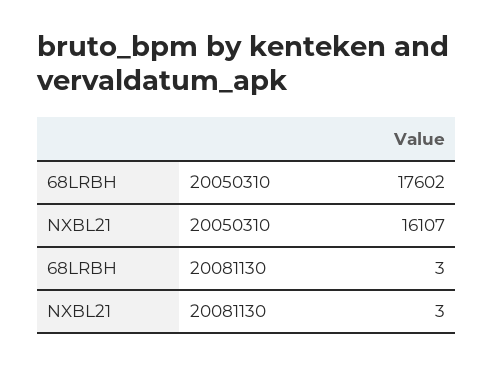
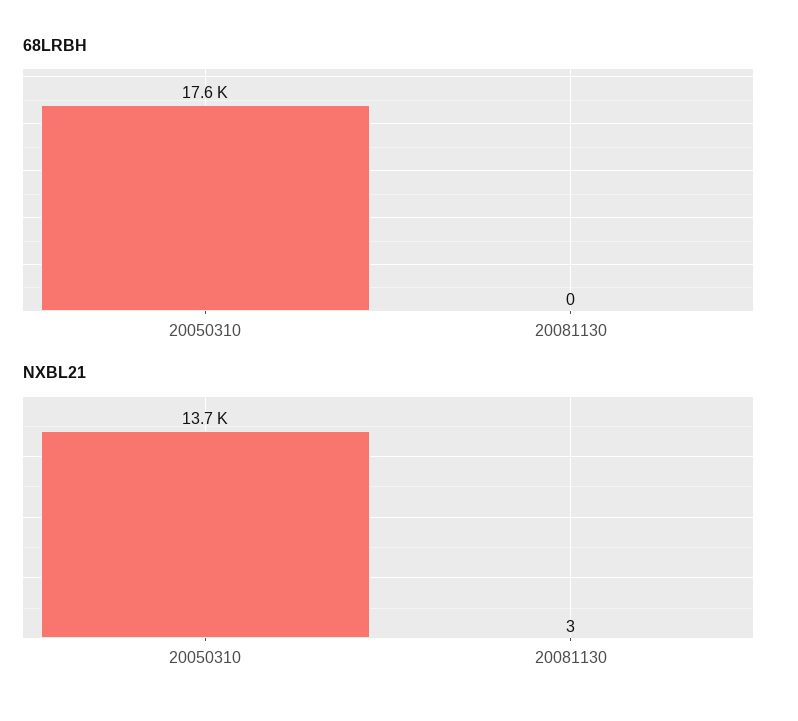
NXBL21, 20050310: 16107 -> 13700
68LRBH, 20081130: 3 -> 0

